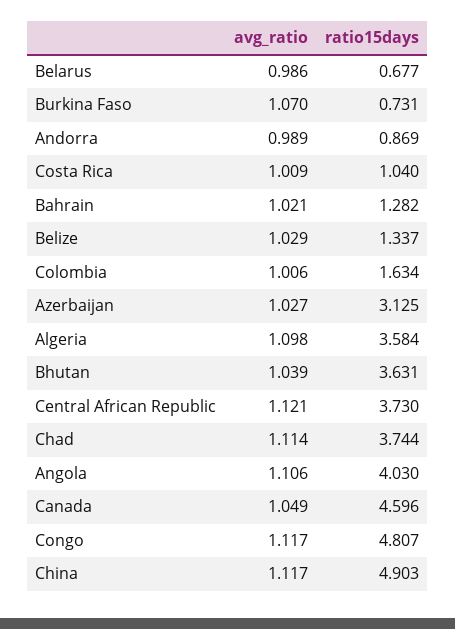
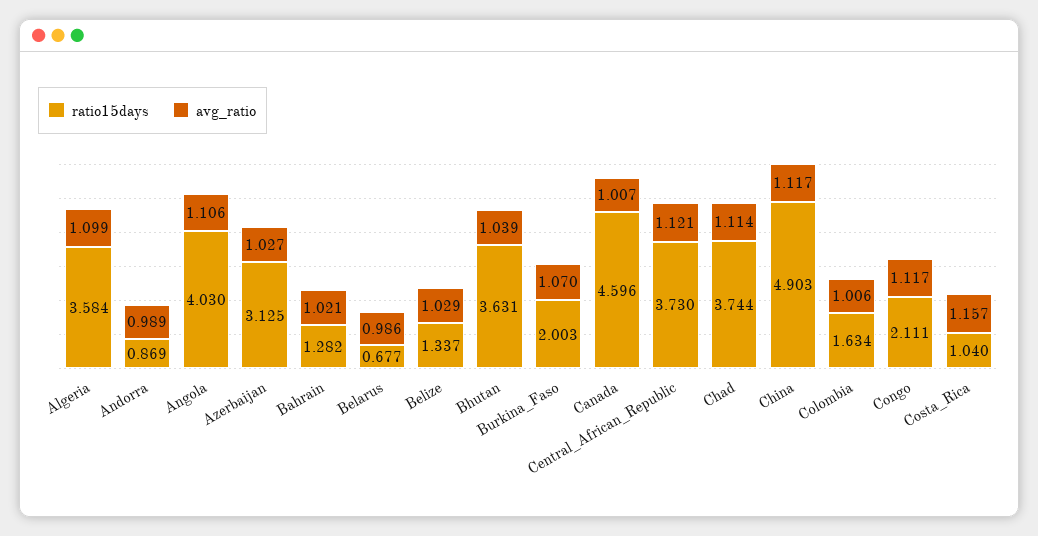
ratio15days, Burkina Faso: 0.731 -> 2.003
avg_ratio, Costa Rica: 1.009 -> 1.157
avg_ratio, Algeria: 1.098 -> 1.099
avg_ratio, Canada: 1.049 -> 1.007
ratio15days, Congo: 4.807 -> 2.111

